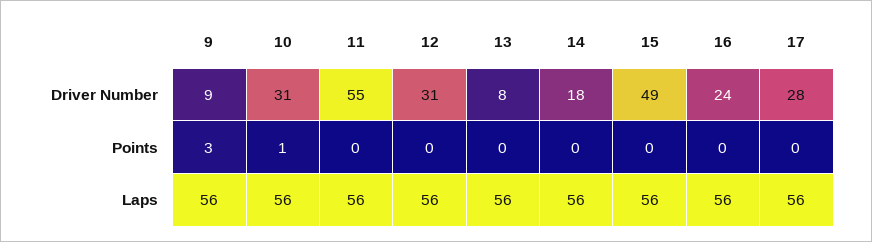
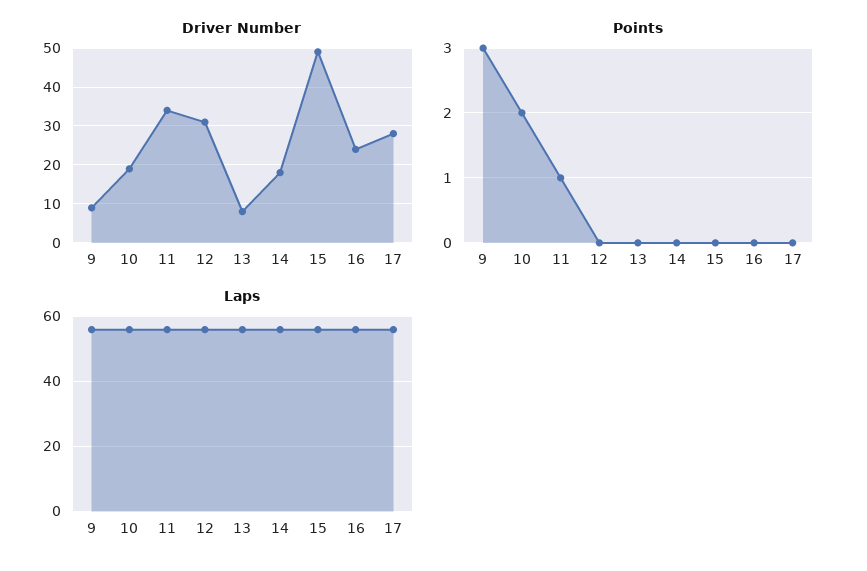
Driver Number, 10: 31 -> 20
Driver Number, 11: 55 -> 35
Points, 10: 1 -> 2
Points, 11: 0 -> 1

